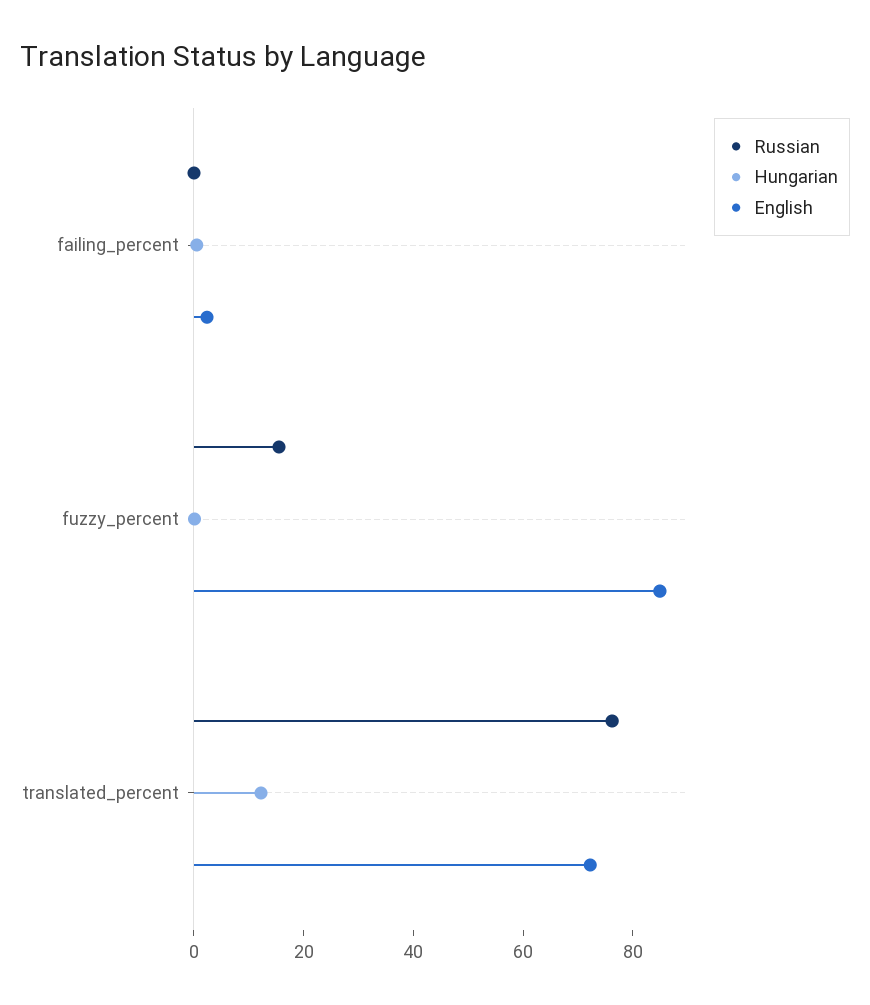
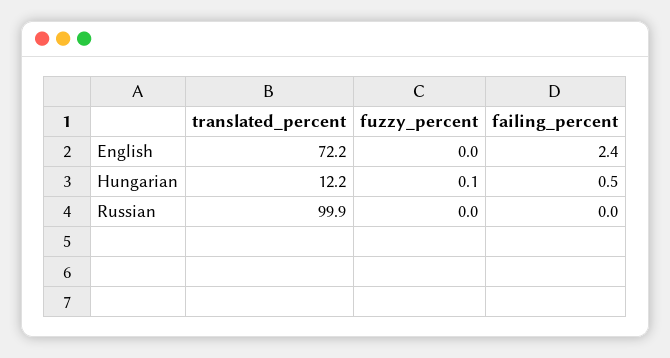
Russian, fuzzy_percent: 15 -> 0
English, fuzzy_percent: 85 -> 0
Russian, translated_percent: 75 -> 99.9

